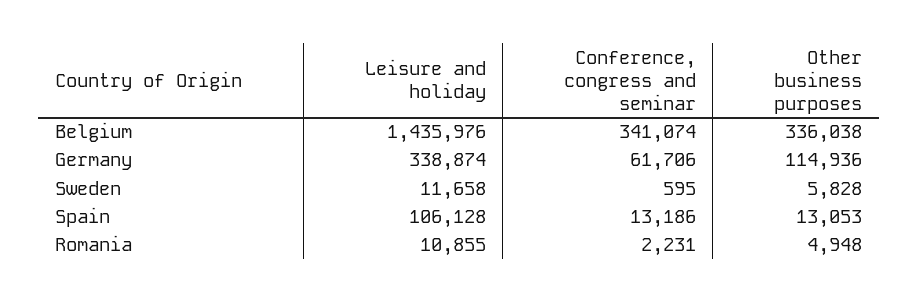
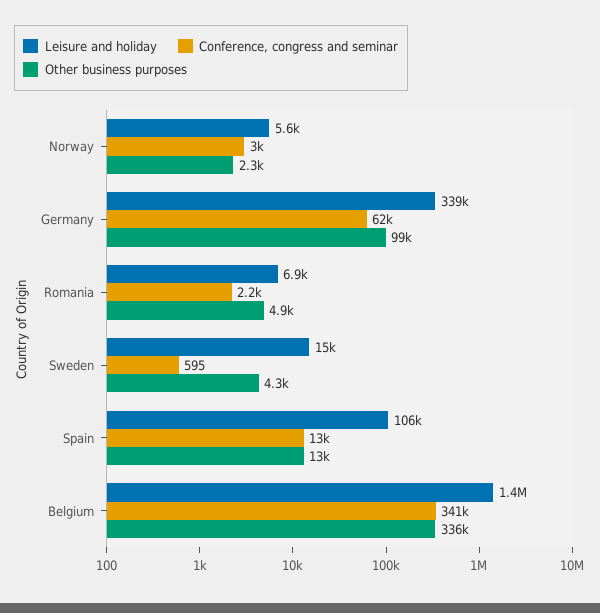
Other business purposes, Germany: 114936 -> 99000
Leisure and holiday, Sweden: 11658 -> 15000
Other business purposes, Sweden: 5828 -> 4300
Leisure and holiday, Romania: 10855 -> 6900
Leisure and holiday, Norway: none -> 5600
Conference, congress and seminar, Norway: none -> 3000
Other business purposes, Norway: none -> 2300

